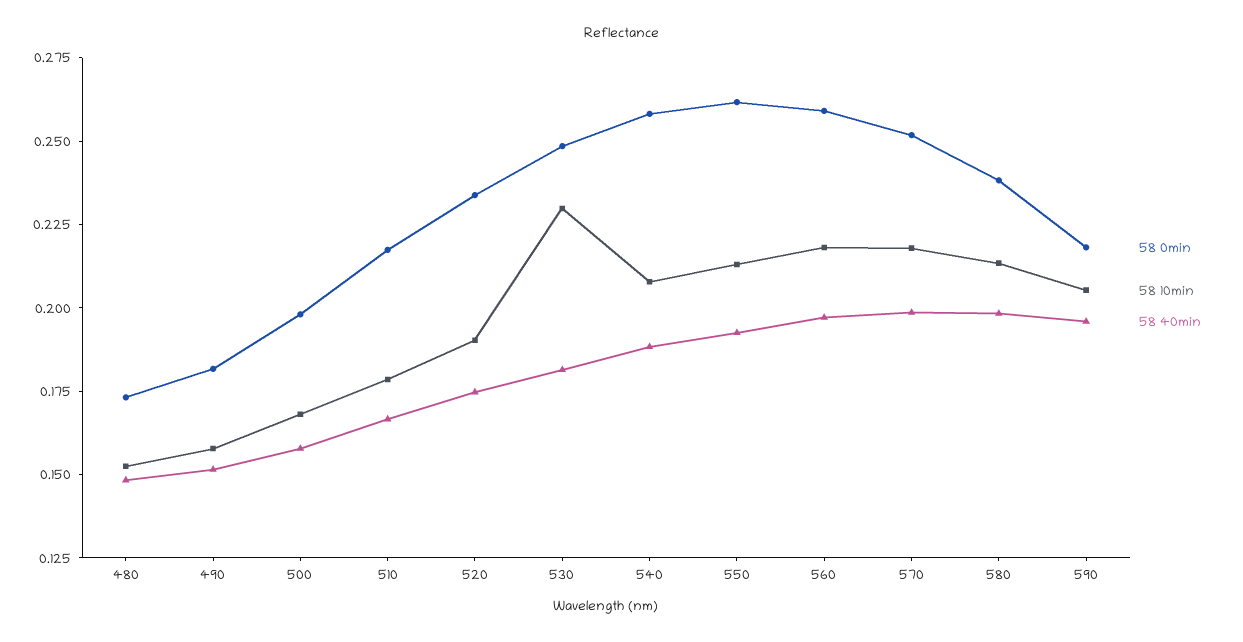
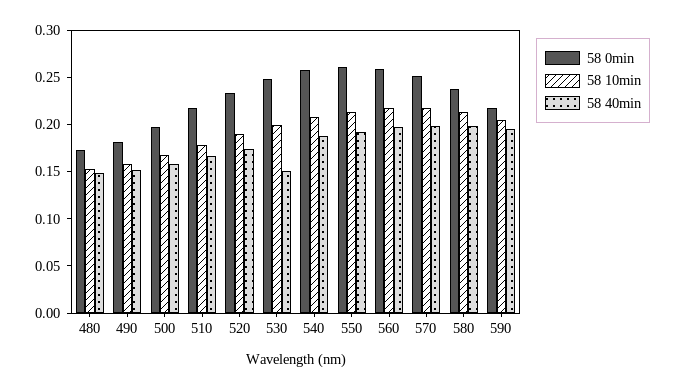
58 10min, 530: 0.23 -> 0.2
58 40min, 530: 0.18 -> 0.15

